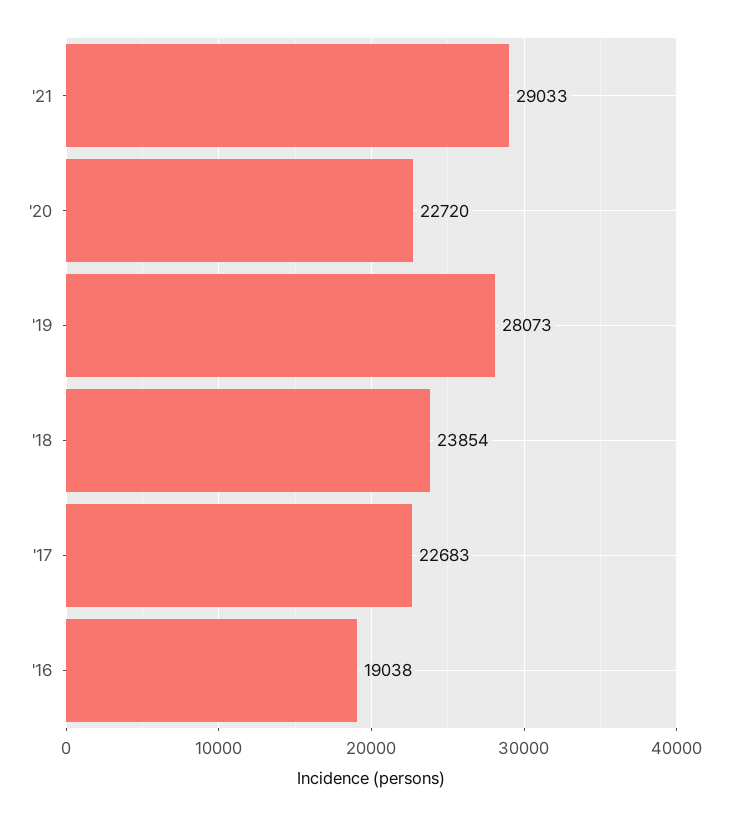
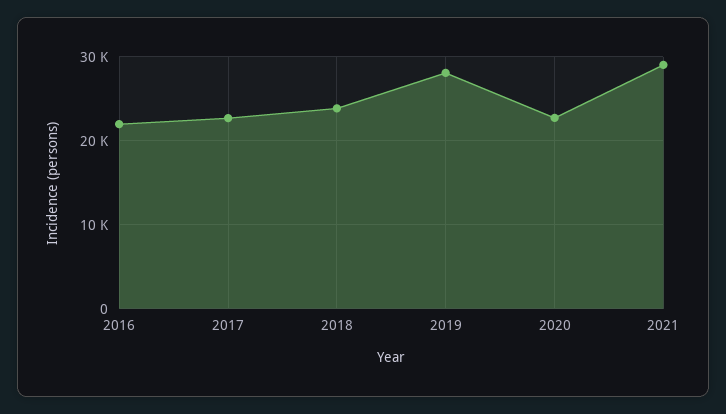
'16: 19038 -> 22000

